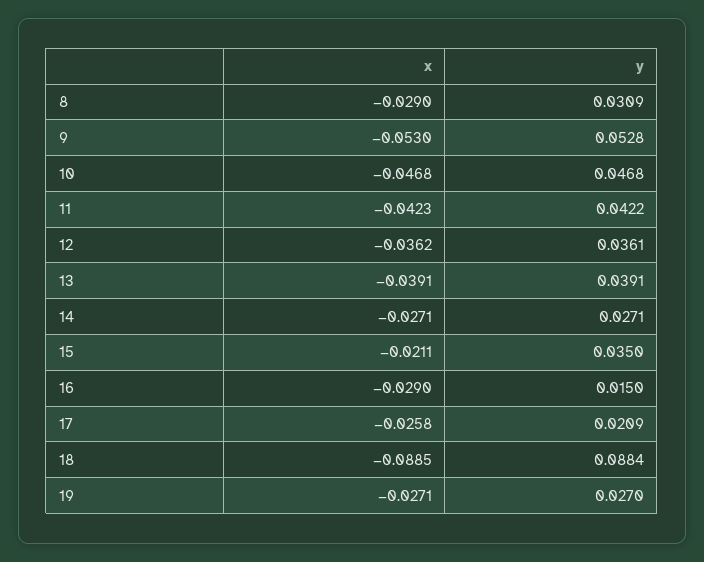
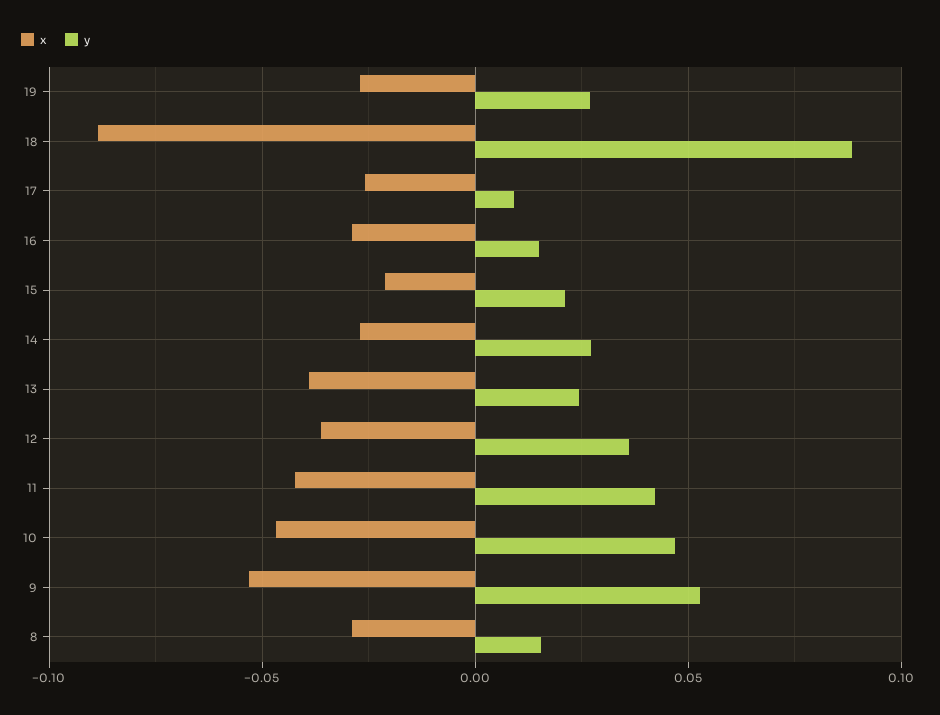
y, 8: 0.0309 -> 0.015
y, 13: 0.0391 -> 0.025
y, 15: 0.035 -> 0.02
y, 17: 0.0209 -> 0.01

